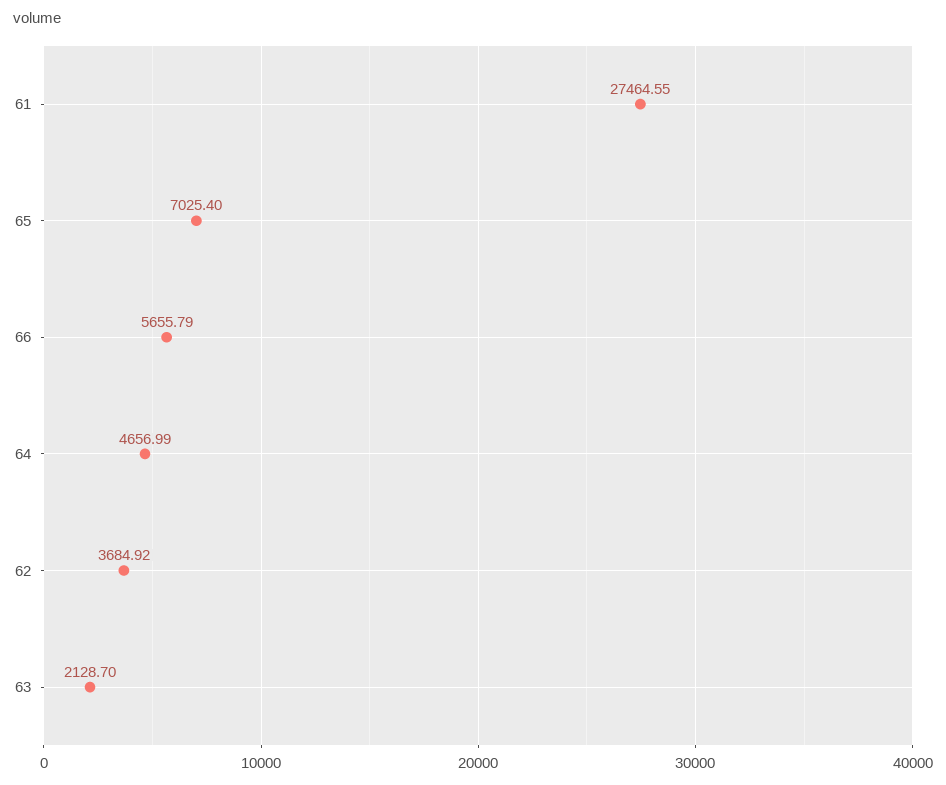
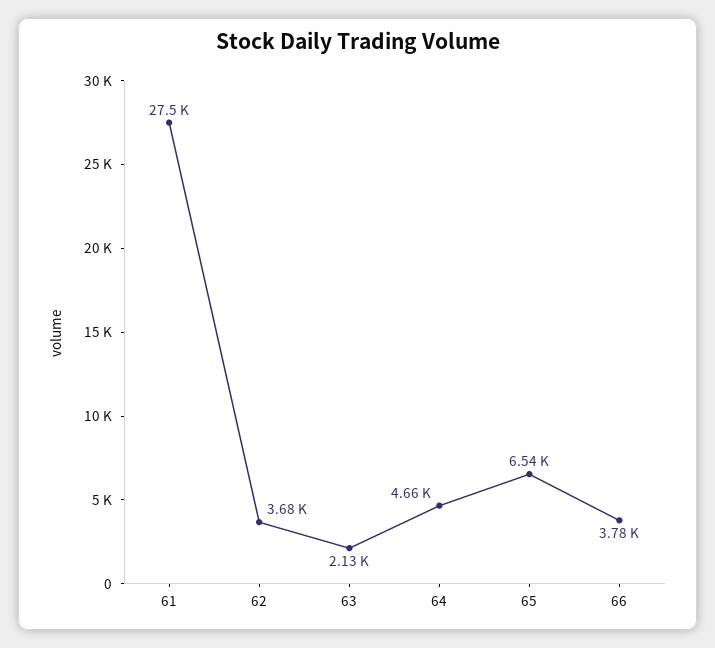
65: 7025.4 -> 6540
66: 5655.79 -> 3780

